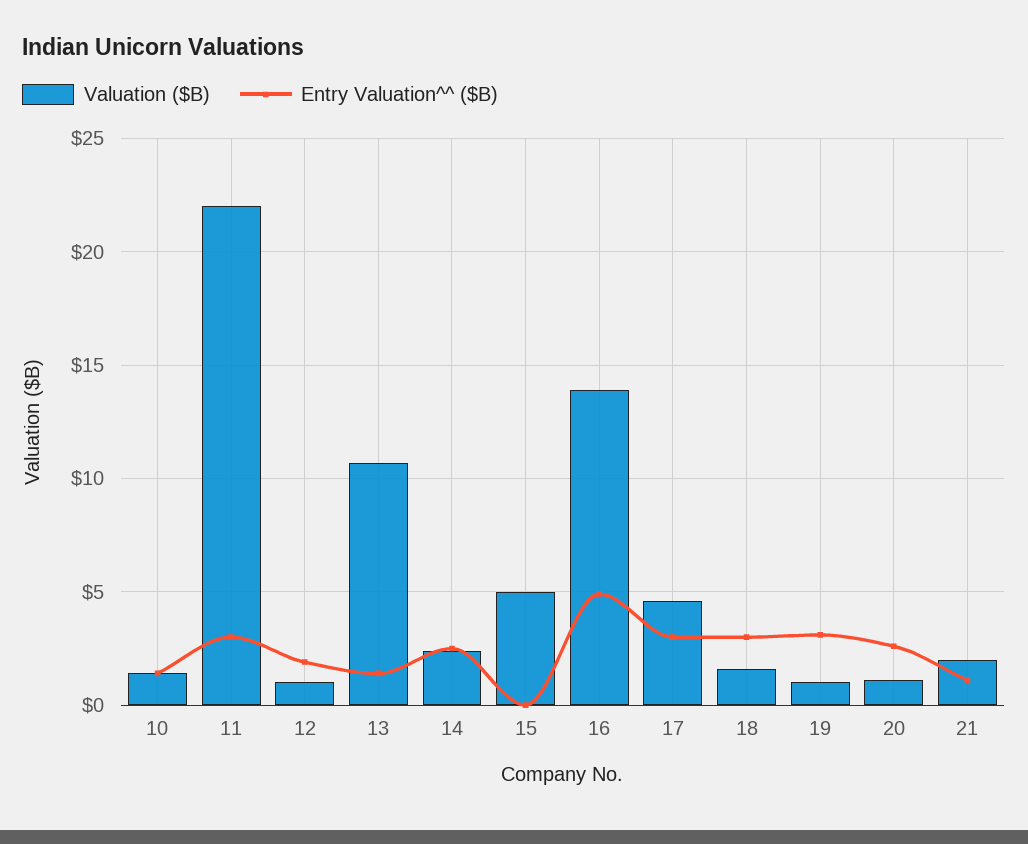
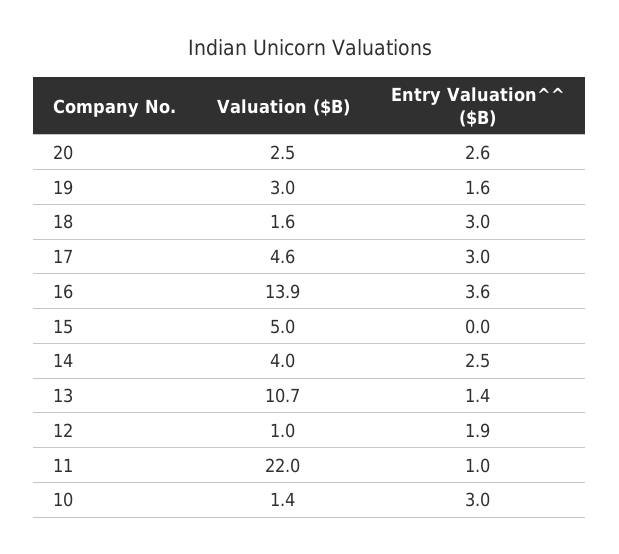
Entry Valuation^^ ($B), 10: 1.5 -> 3
Entry Valuation^^ ($B), 11: 3 -> 1
Valuation ($B), 14: 2.5 -> 4
Entry Valuation^^ ($B), 16: 5 -> 3.6
Valuation ($B), 19: 1 -> 3
Entry Valuation^^ ($B), 19: 3 -> 1.6
Valuation ($B), 20: 1 -> 2.5
Valuation ($B), 21: 2 -> none
Entry Valuation^^ ($B), 21: 1 -> none

